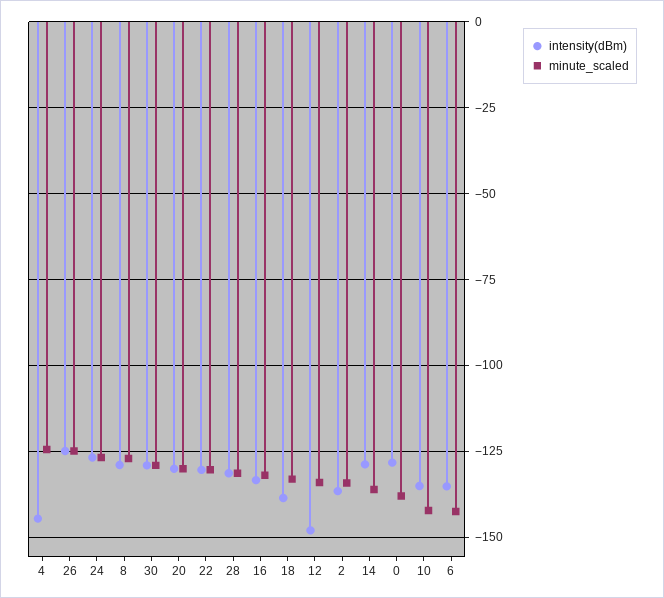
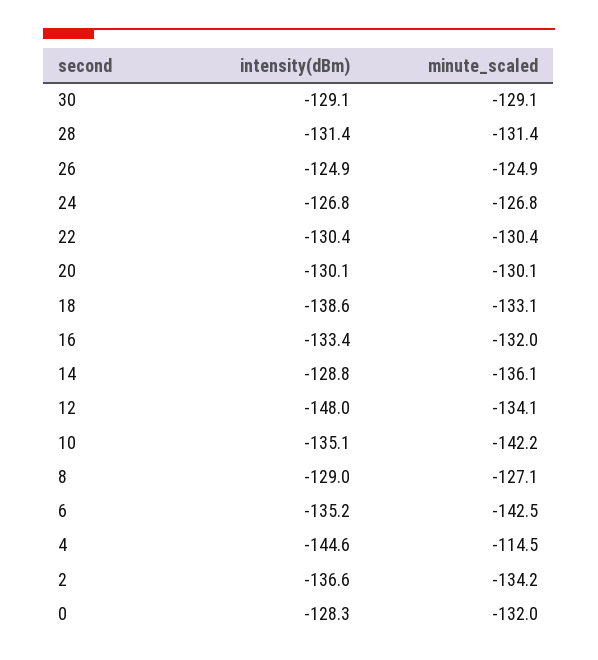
minute_scaled, 4: -125 -> -114.5
minute_scaled, 0: -137.5 -> -132

